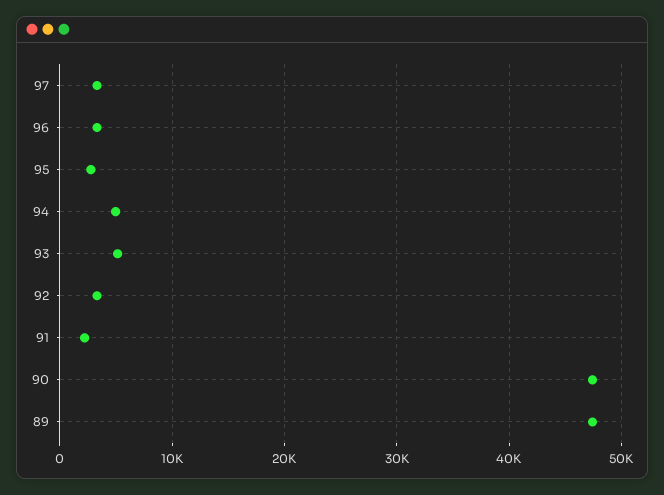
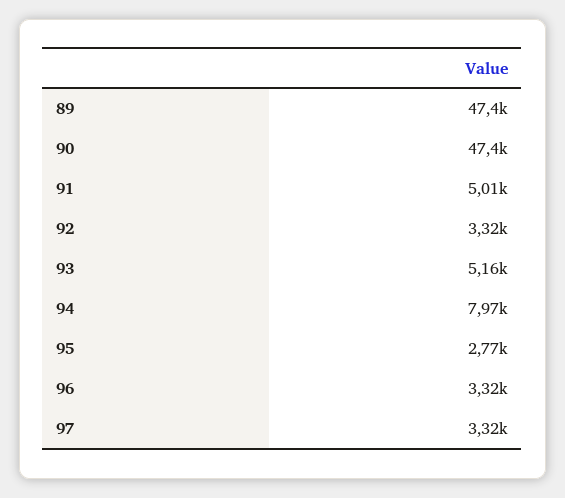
94: 5000 -> 7970
91: 2000 -> 5010

